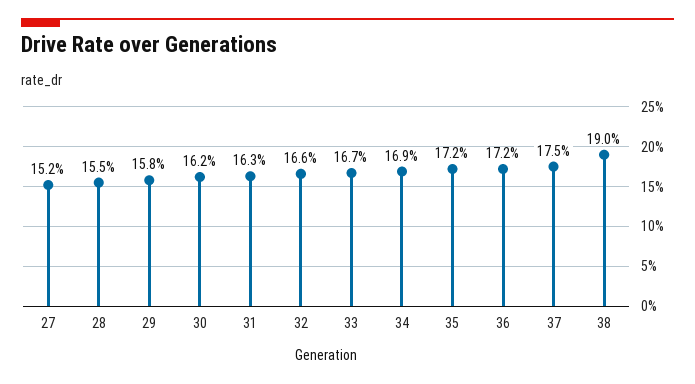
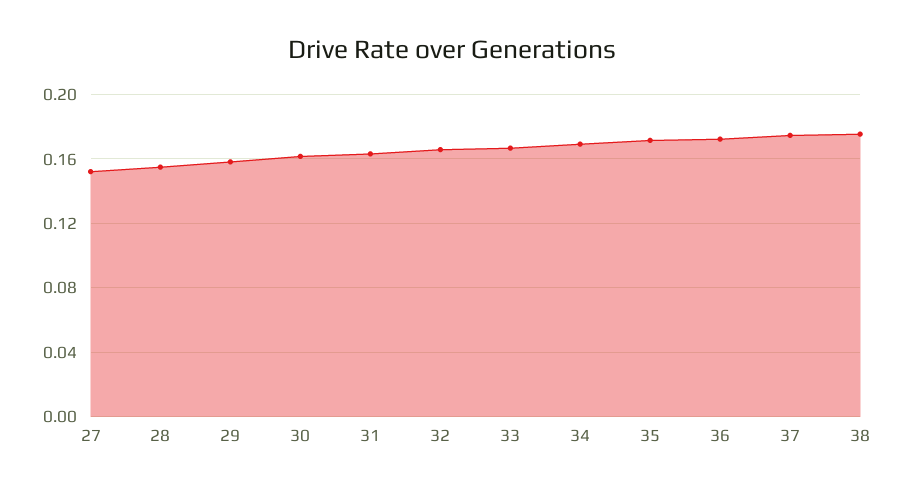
38: 0.19 -> 0.175

